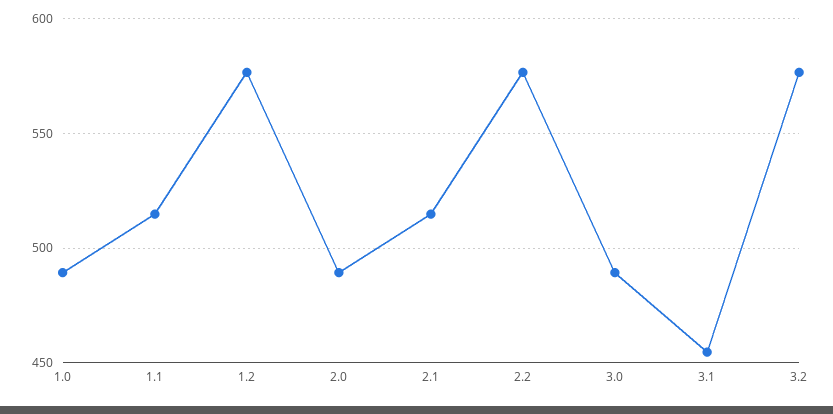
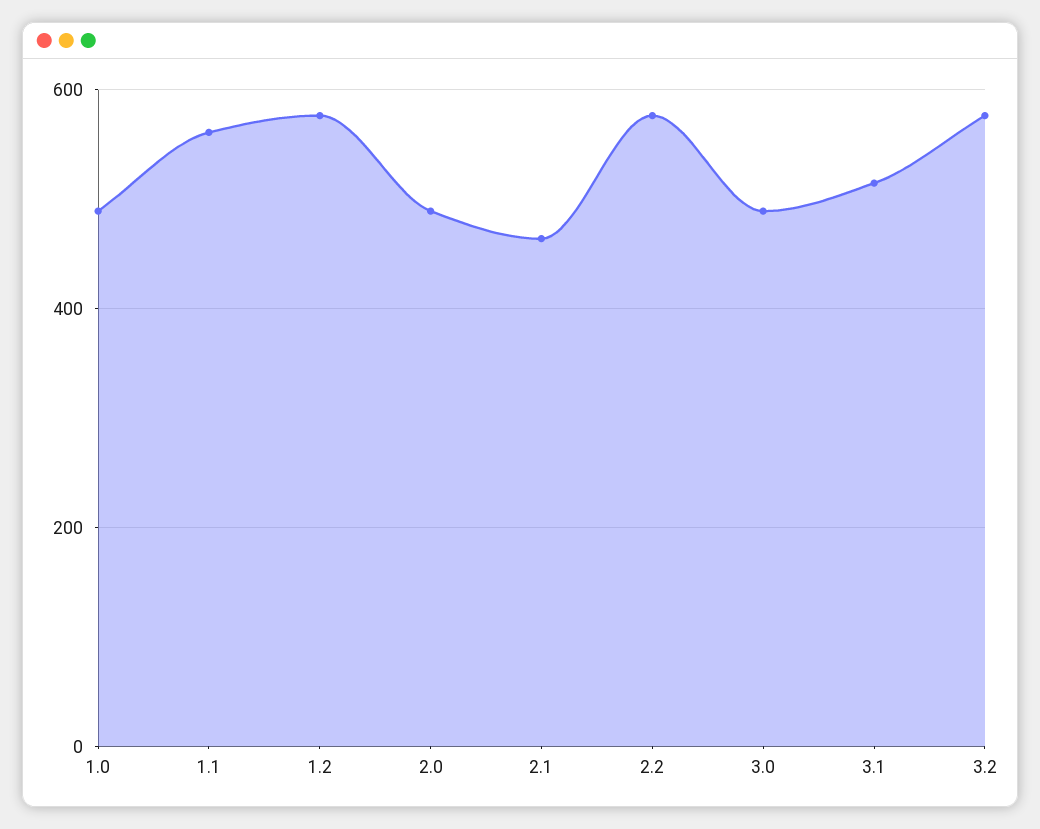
1.1: 515 -> 560
2.1: 515 -> 460
3.1: 455 -> 520

